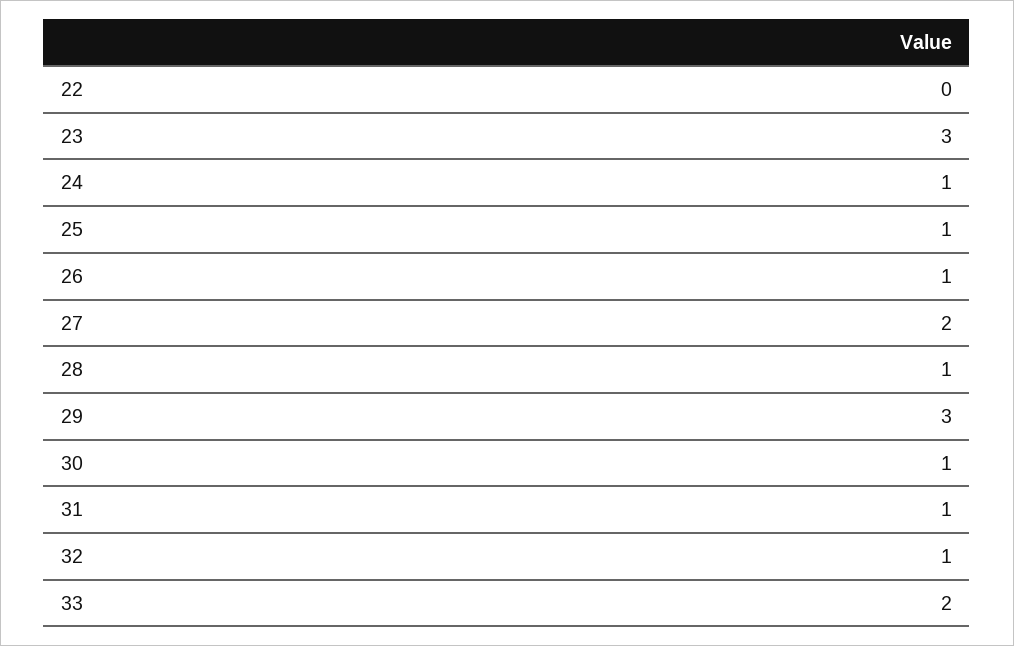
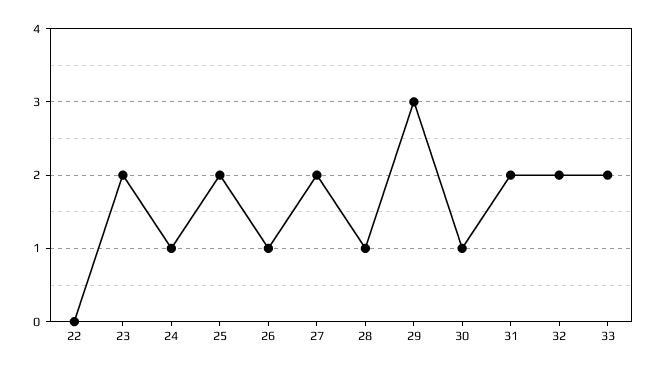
23: 3 -> 2
25: 1 -> 2
31: 1 -> 2
32: 1 -> 2

